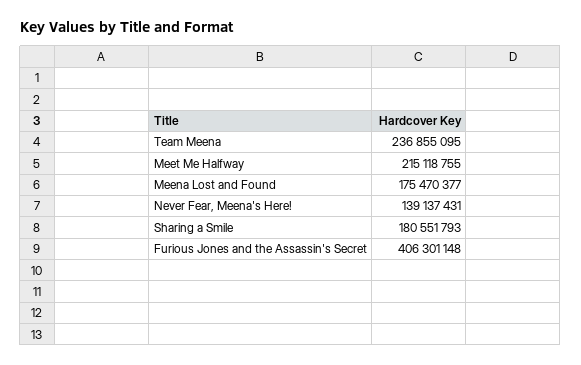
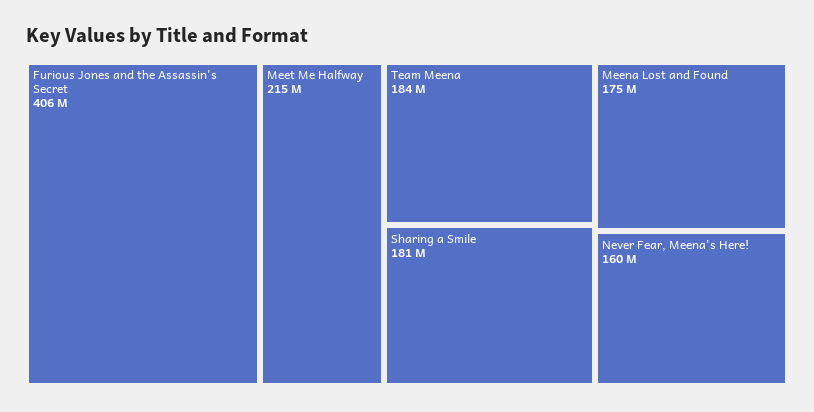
Team Meena: 236855095 -> 184000000
Never Fear, Meena's Here!: 139137431 -> 160000000

